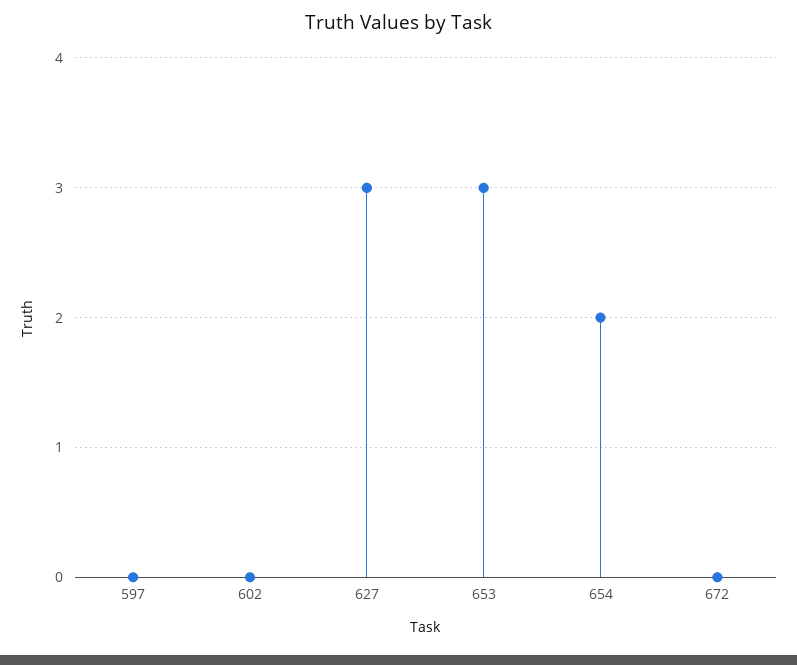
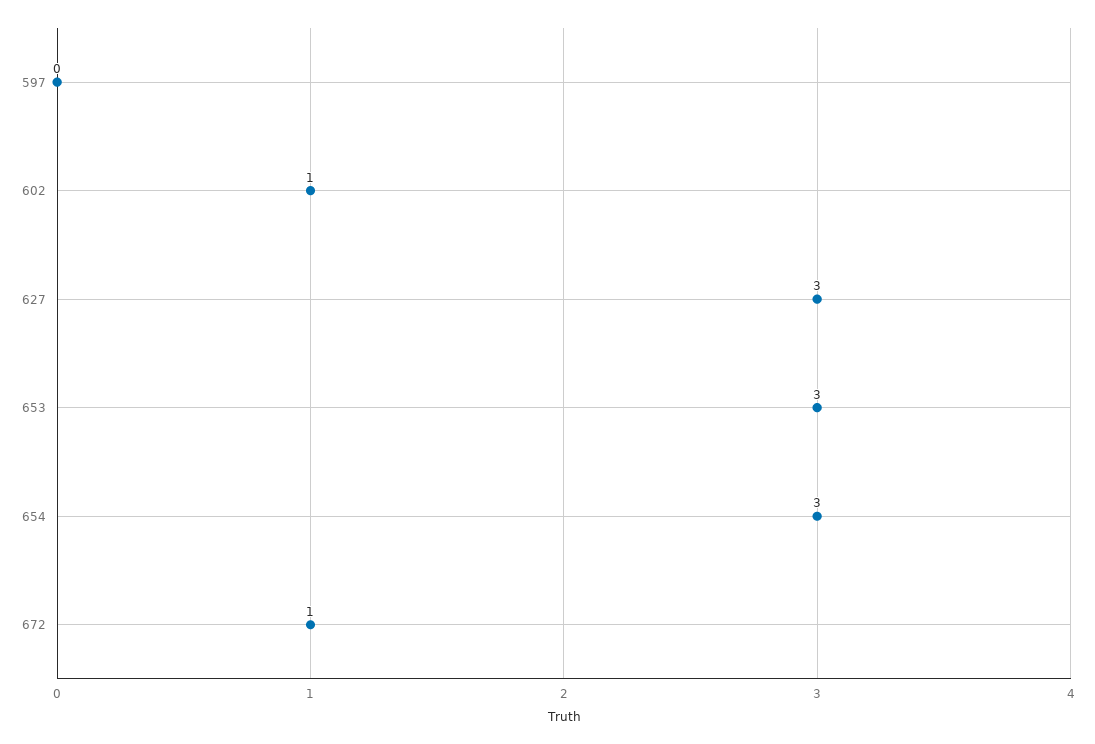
602: 0 -> 1
654: 2 -> 3
672: 0 -> 1

